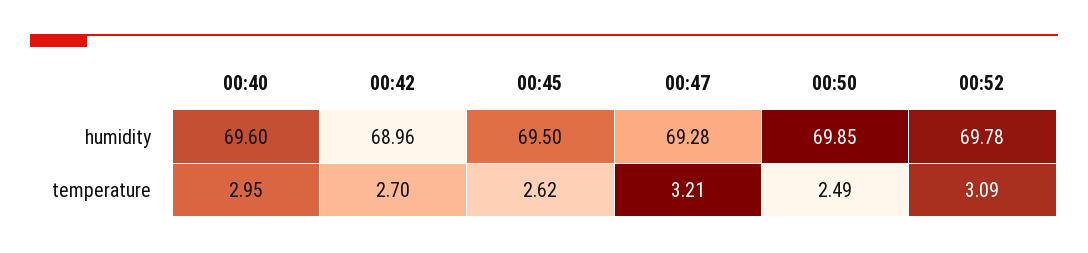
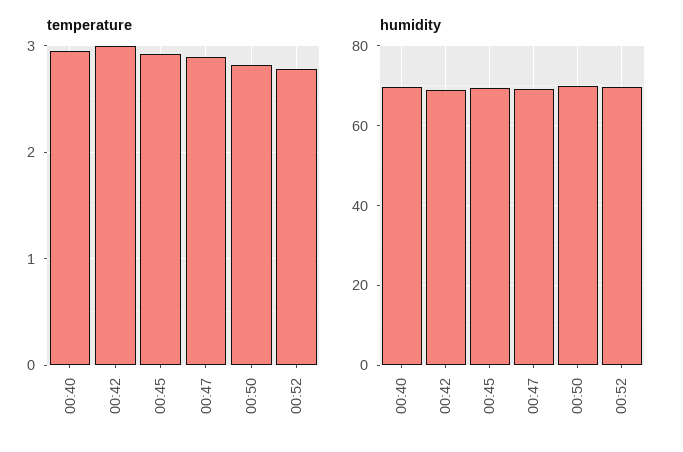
temperature, 00:42: 2.7 -> 3
temperature, 00:45: 2.62 -> 2.9
temperature, 00:47: 3.21 -> 2.9
temperature, 00:50: 2.49 -> 2.8
temperature, 00:52: 3.09 -> 2.8

